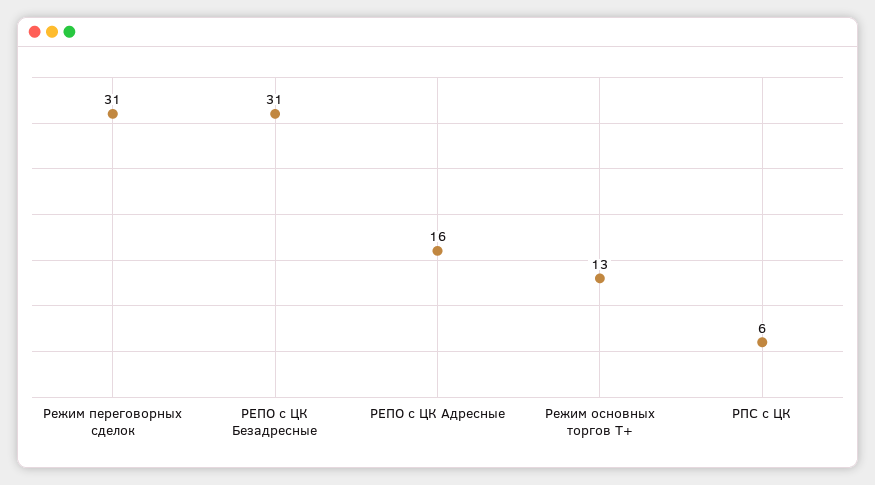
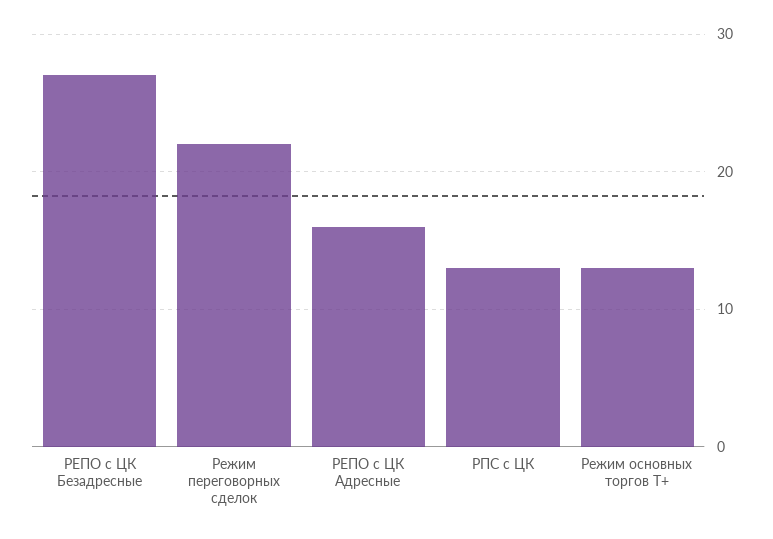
Режим переговорных сделок: 31 -> 22
РЕПО с ЦК Безадресные: 31 -> 27
РПС с ЦК: 6 -> 13

